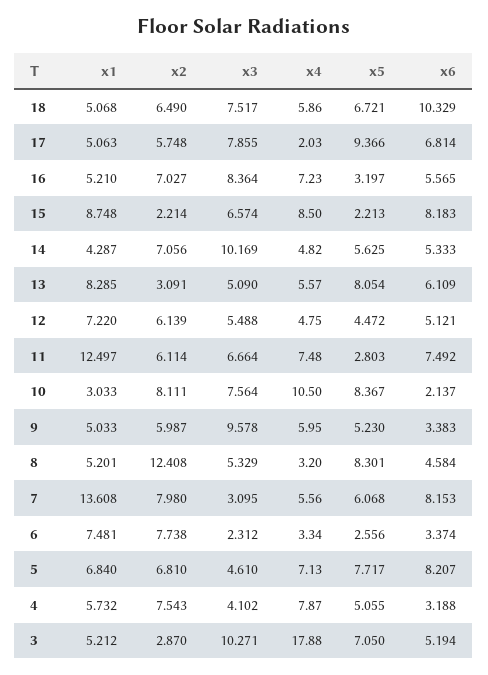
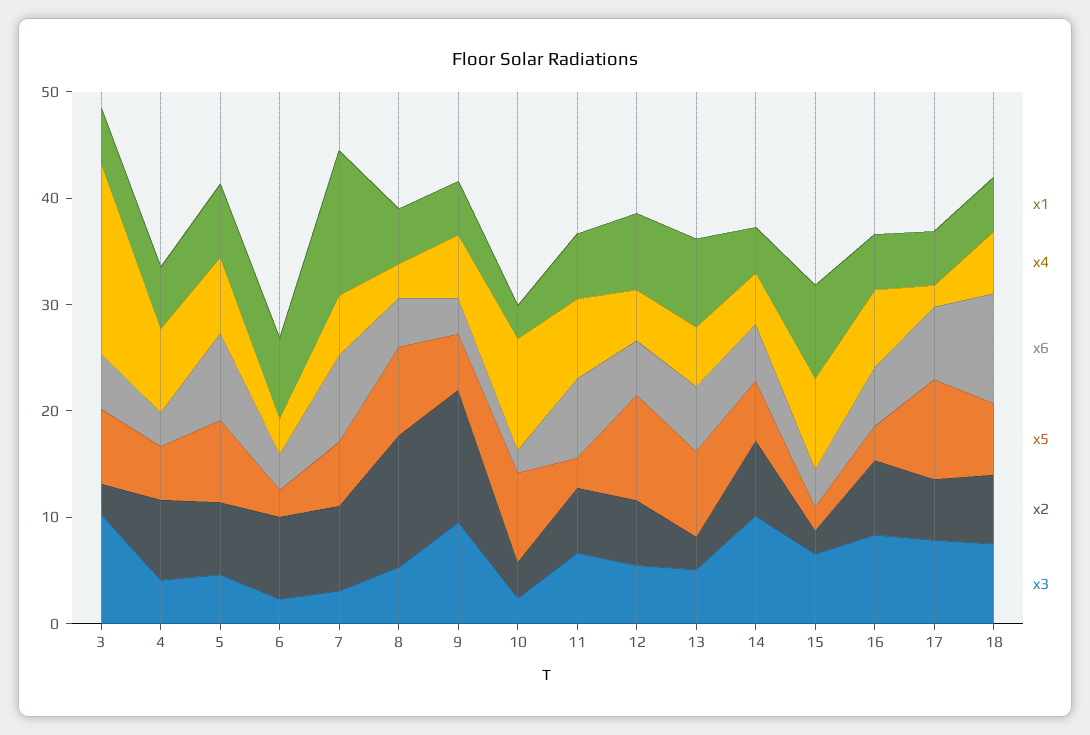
x6, 15: 8.183 -> 4
x5, 12: 4.472 -> 10
x1, 11: 12.497 -> 6
x2, 10: 8.111 -> 4
x3, 10: 7.564 -> 2
x2, 9: 5.987 -> 12

